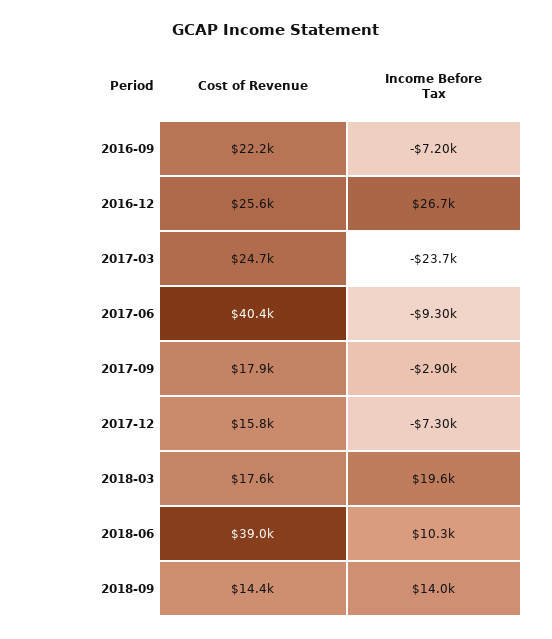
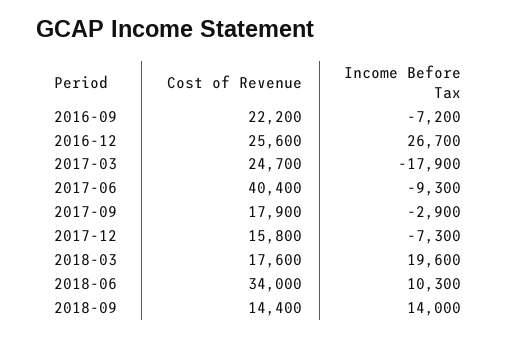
Income Before Tax, 2017-03: -23700 -> -17900
Cost of Revenue, 2018-06: 39000 -> 34000

